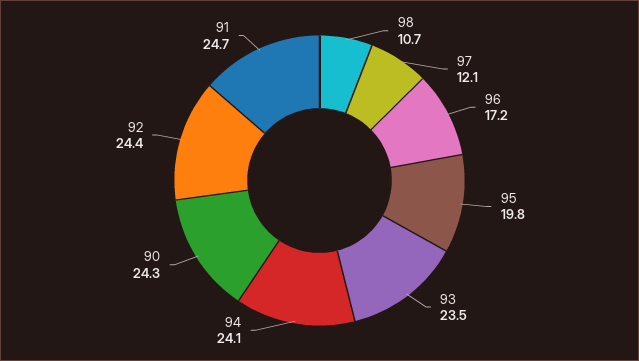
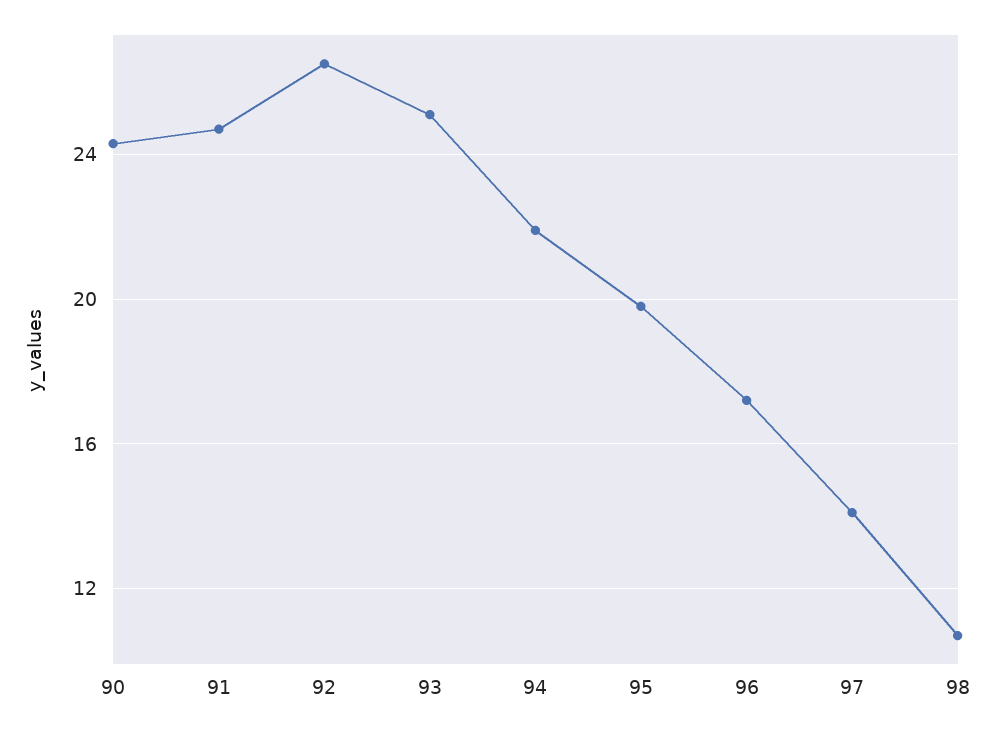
97: 12.1 -> 14
93: 23.5 -> 25
94: 24.1 -> 22
92: 24.4 -> 26.5

